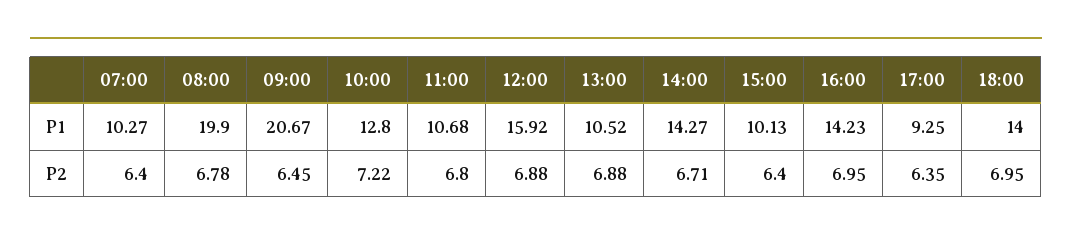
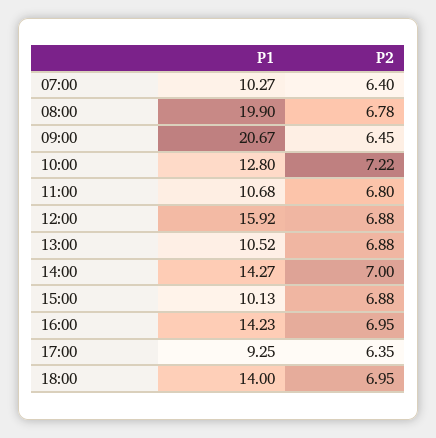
14:00, P2: 6.71 -> 7
15:00, P2: 6.4 -> 6.88

